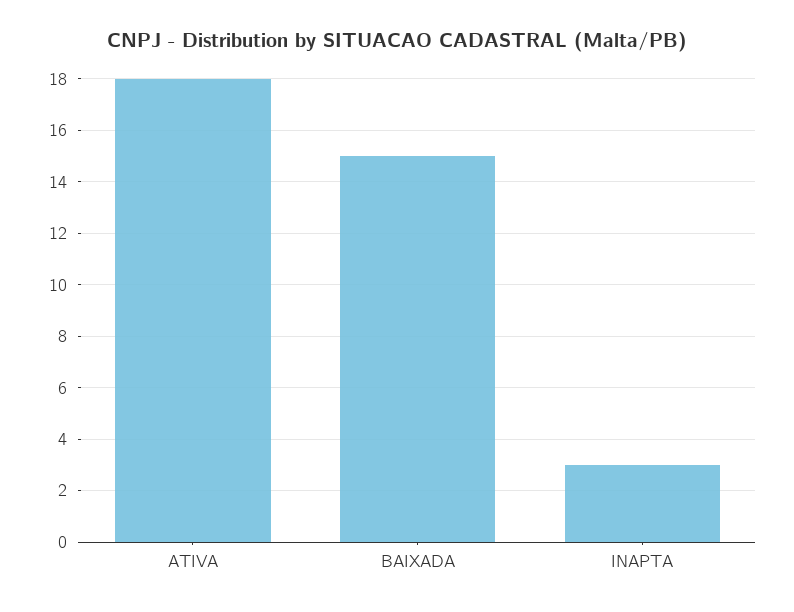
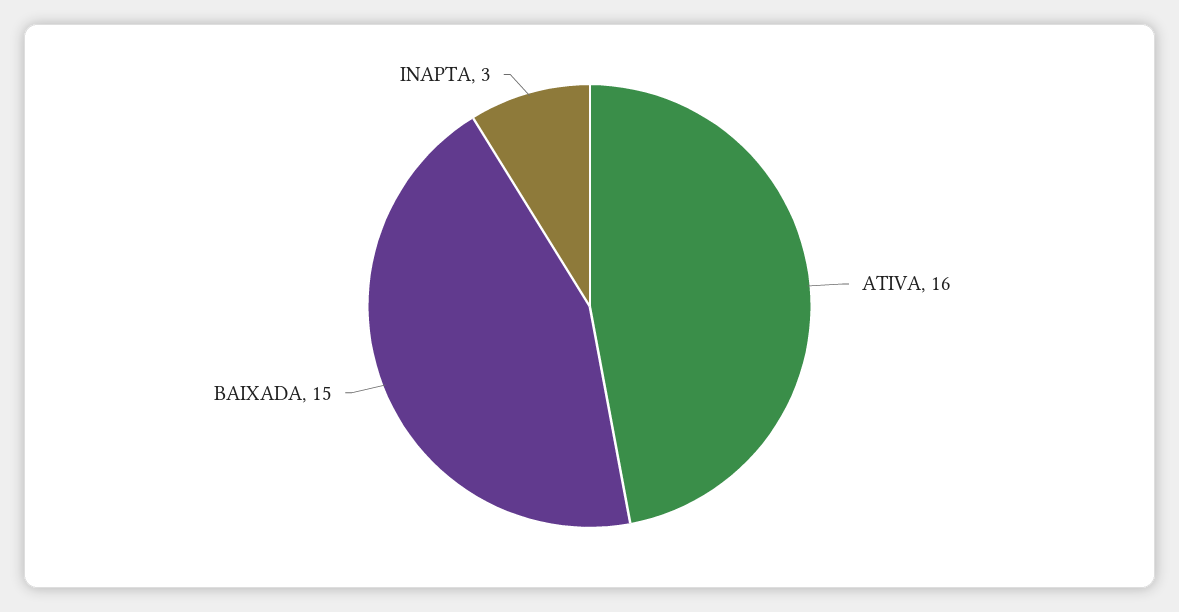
ATIVA: 18 -> 16

